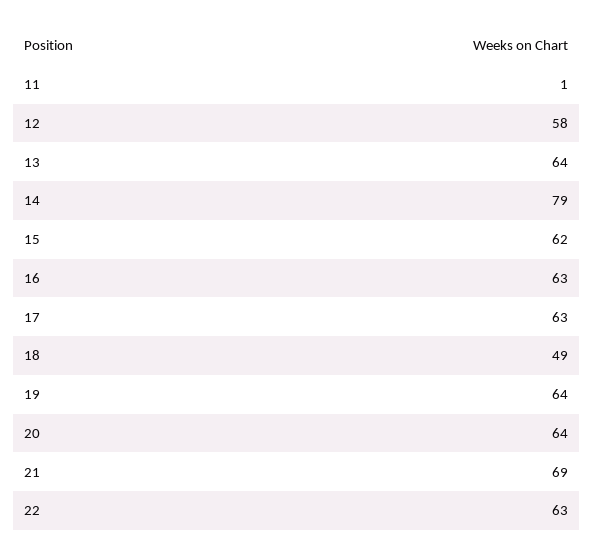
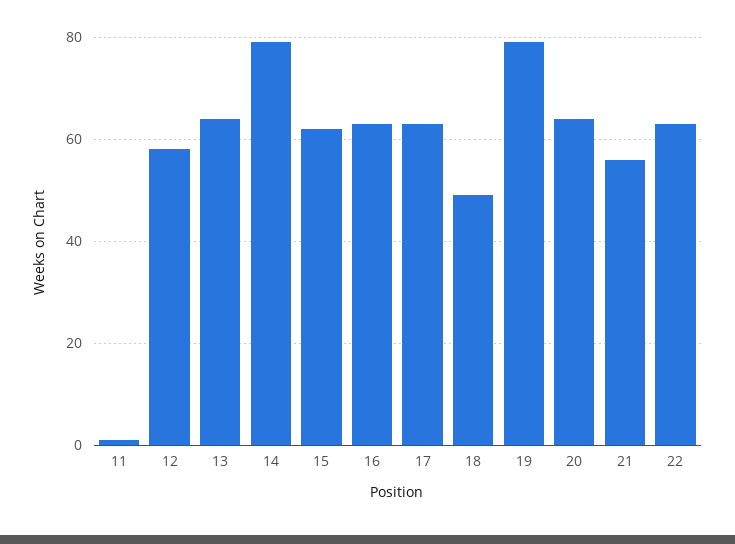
19: 64 -> 80
21: 69 -> 55

